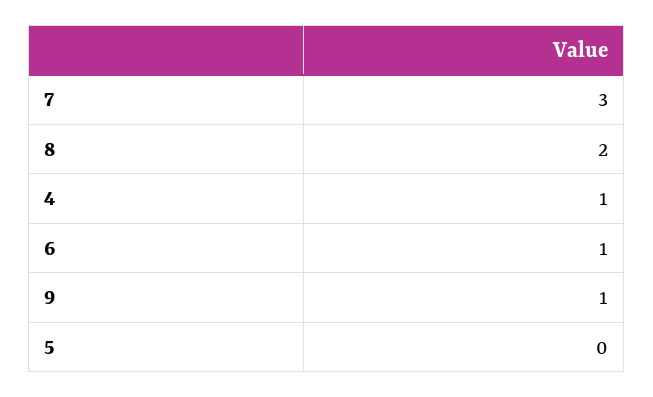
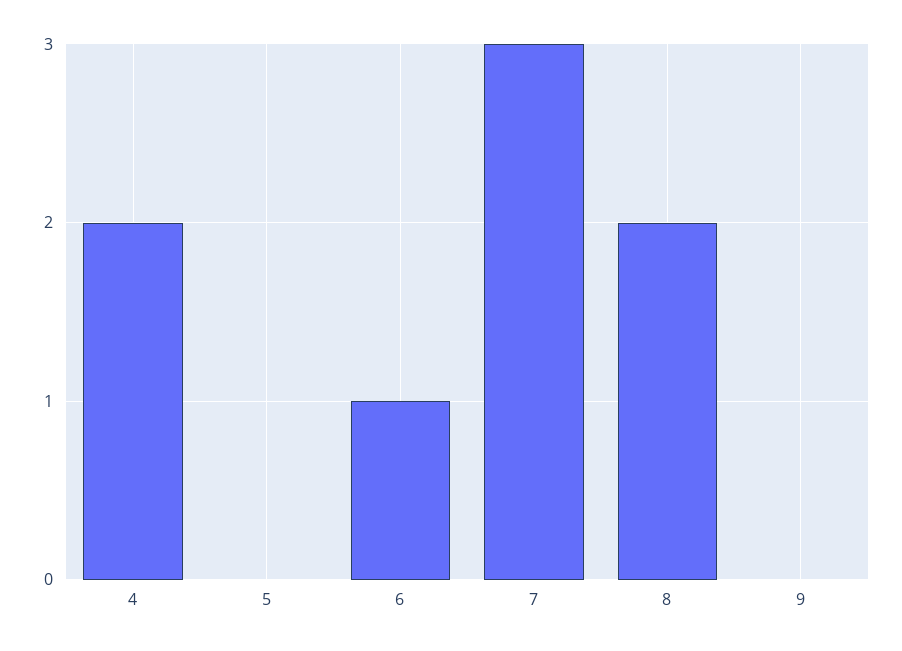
4: 1 -> 2
9: 1 -> 0

